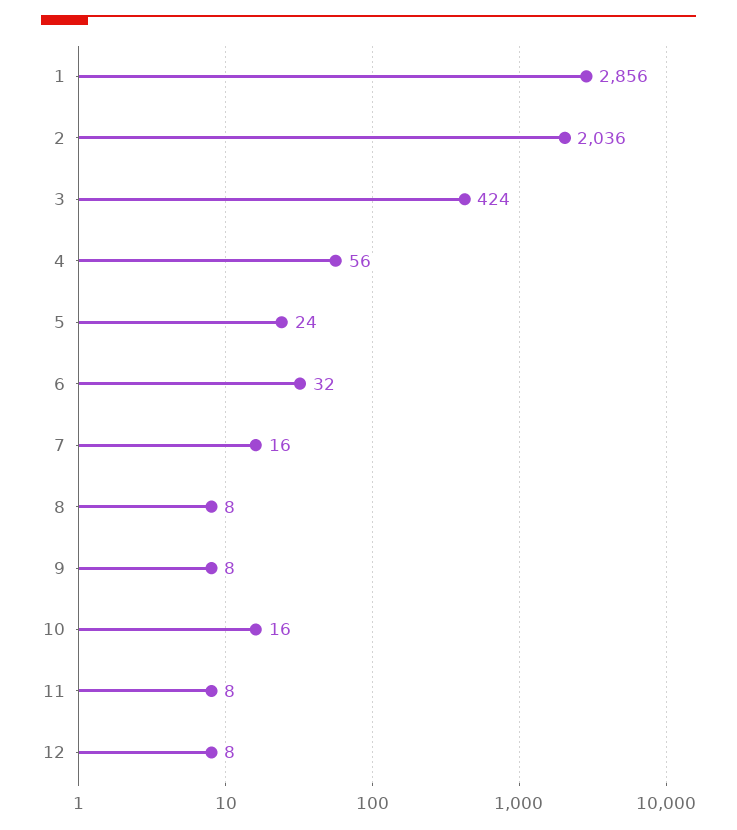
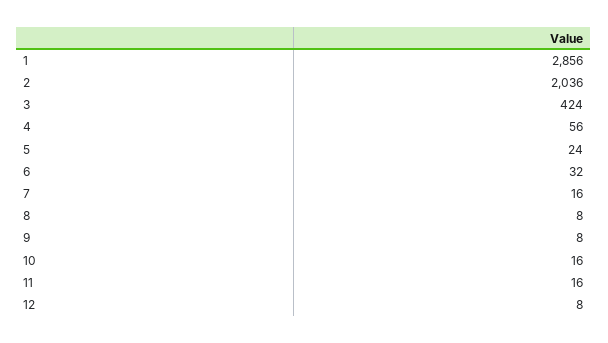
11: 8 -> 16

